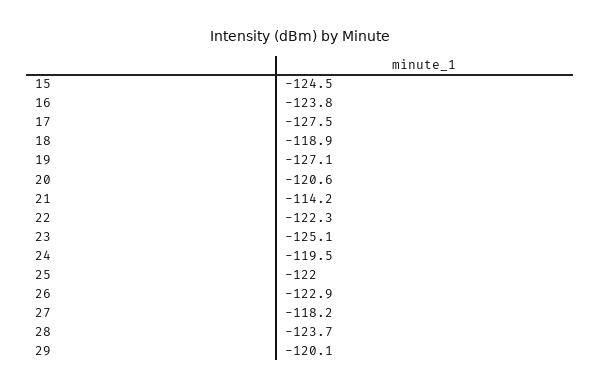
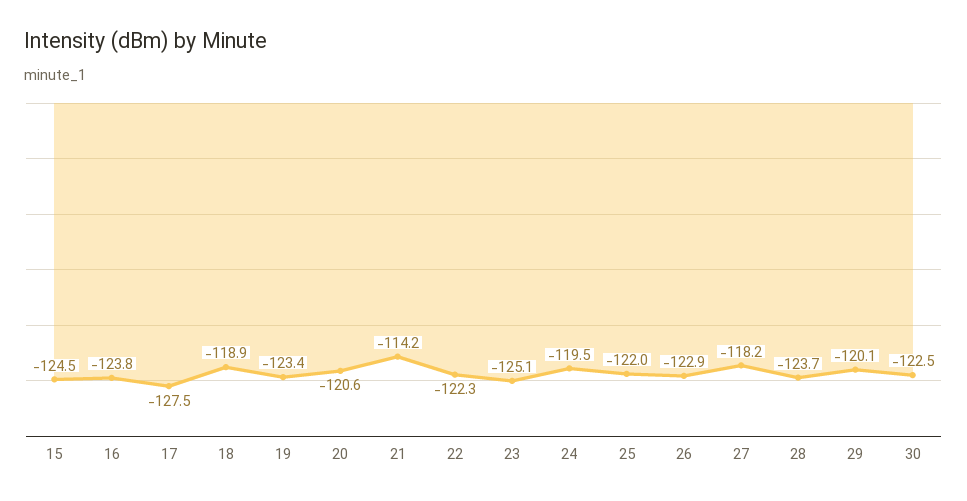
19: -127.1 -> -123.4
30: none -> -122.5

